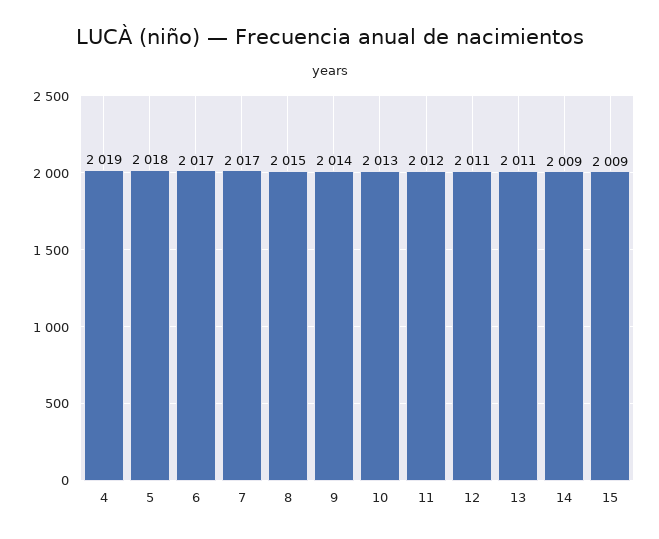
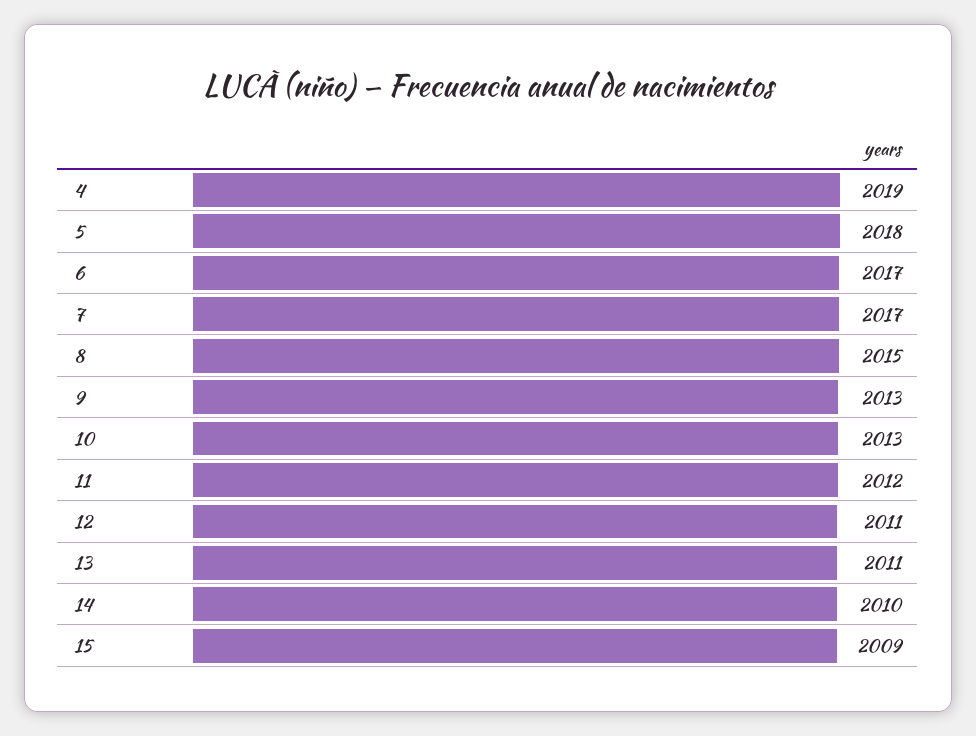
9: 2014 -> 2013
14: 2009 -> 2010

